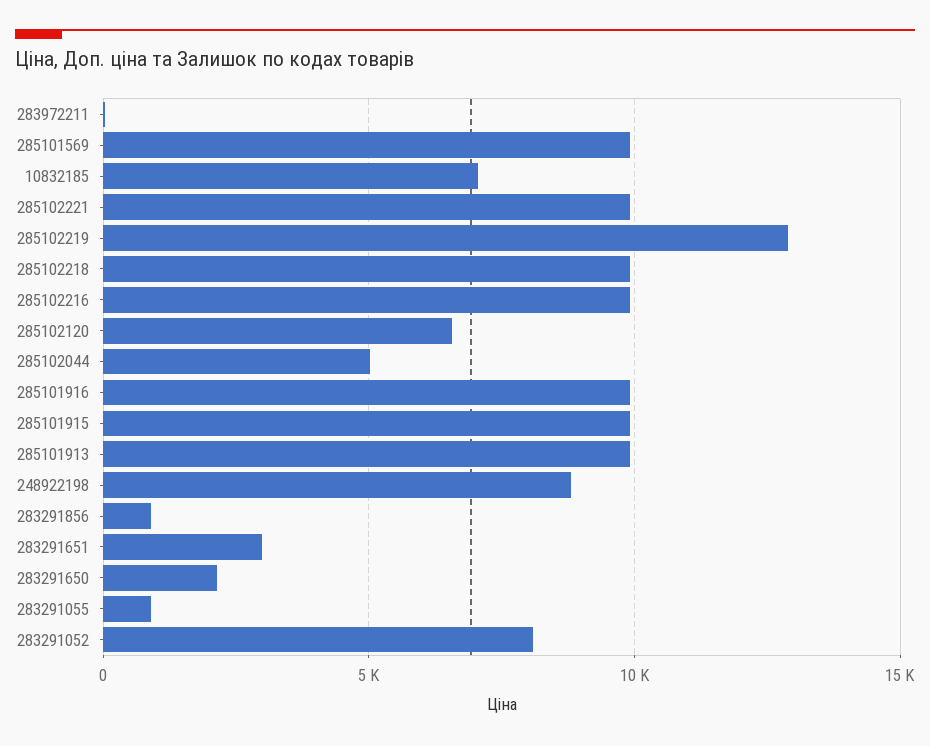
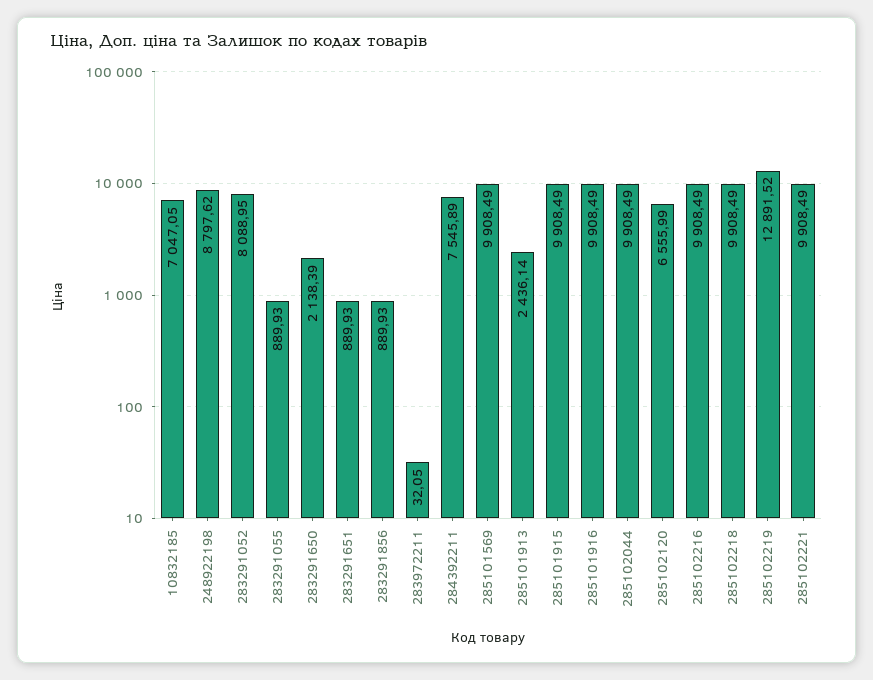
285102044: 5000 -> 9908.49
285101913: 10000 -> 2436.14
283291651: 3000 -> 889.93
284392211: none -> 7545.89

